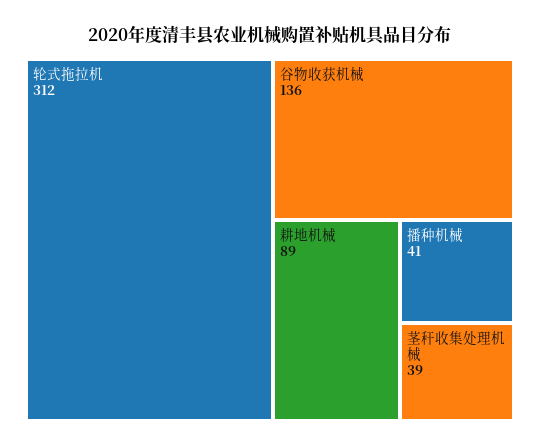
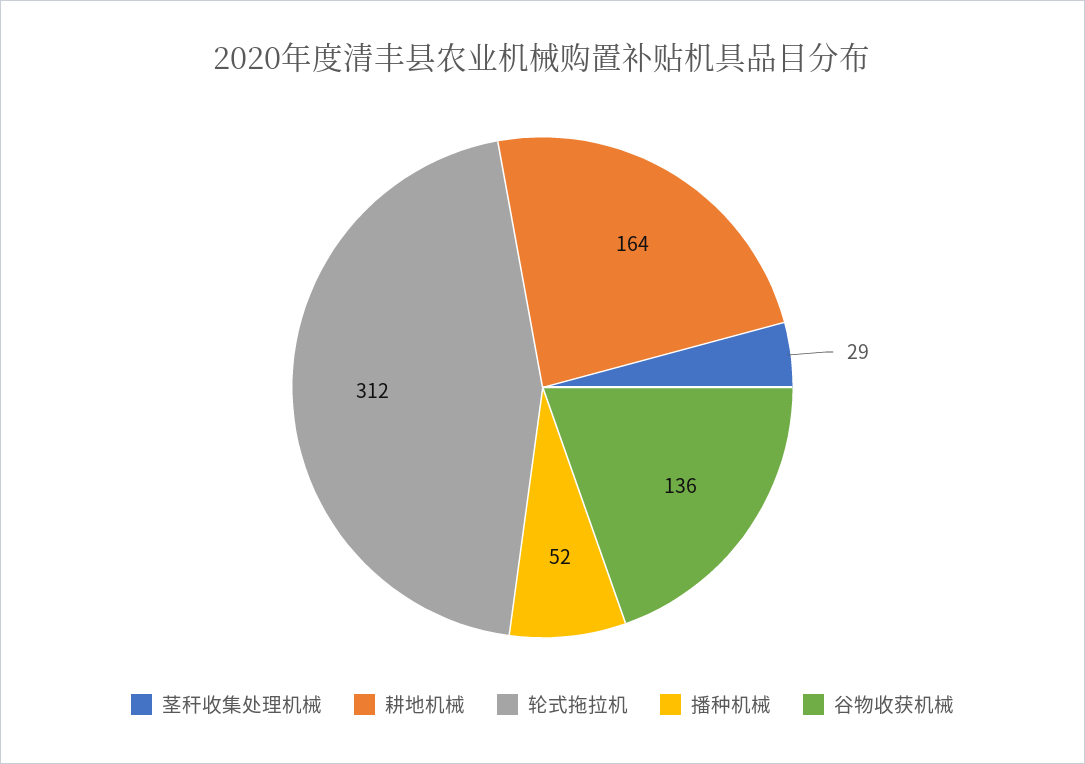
耕地机械: 89 -> 164
播种机械: 41 -> 52
茎秆收集处理机械: 39 -> 29

